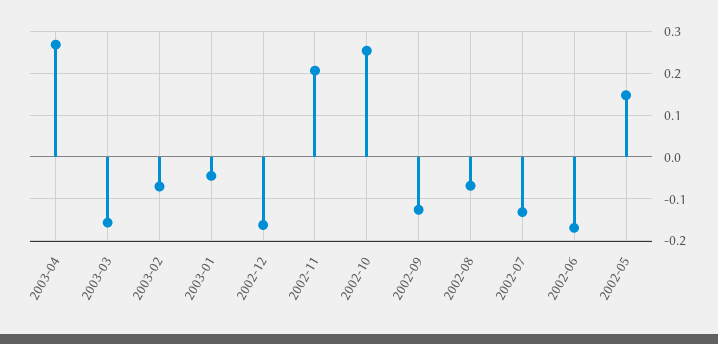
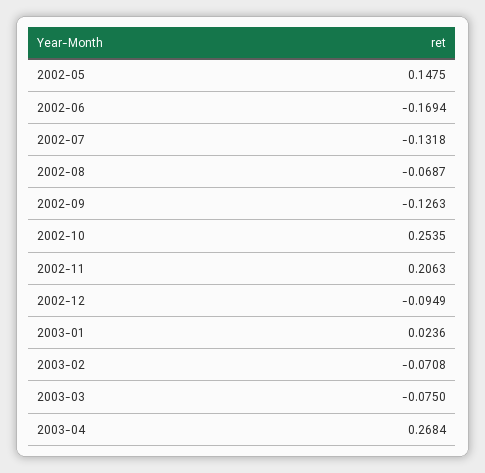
2003-03: -0.16 -> -0.075
2003-01: -0.04 -> 0.0236
2002-12: -0.16 -> -0.0949

